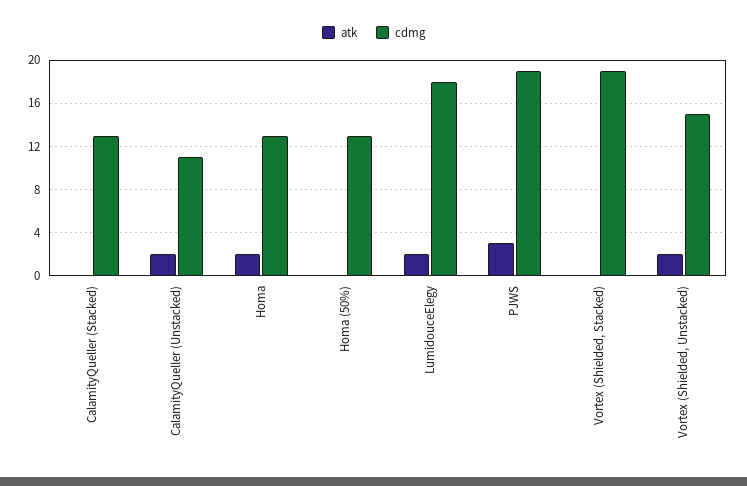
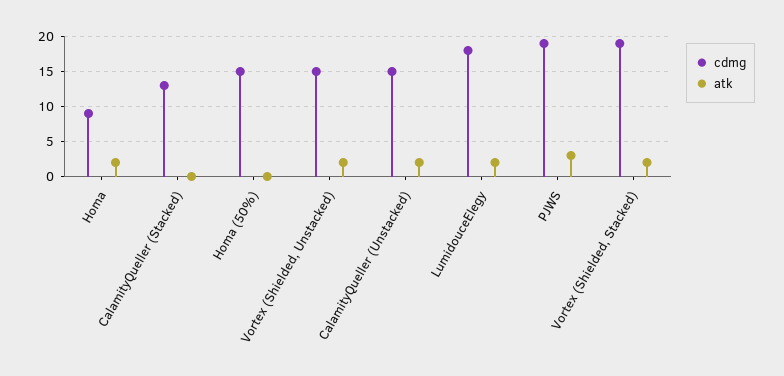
cdmg, CalamityQueller (Unstacked): 11 -> 15
cdmg, Homa: 13 -> 9
cdmg, Homa (50%): 13 -> 15
atk, Vortex (Shielded, Stacked): 0 -> 2

